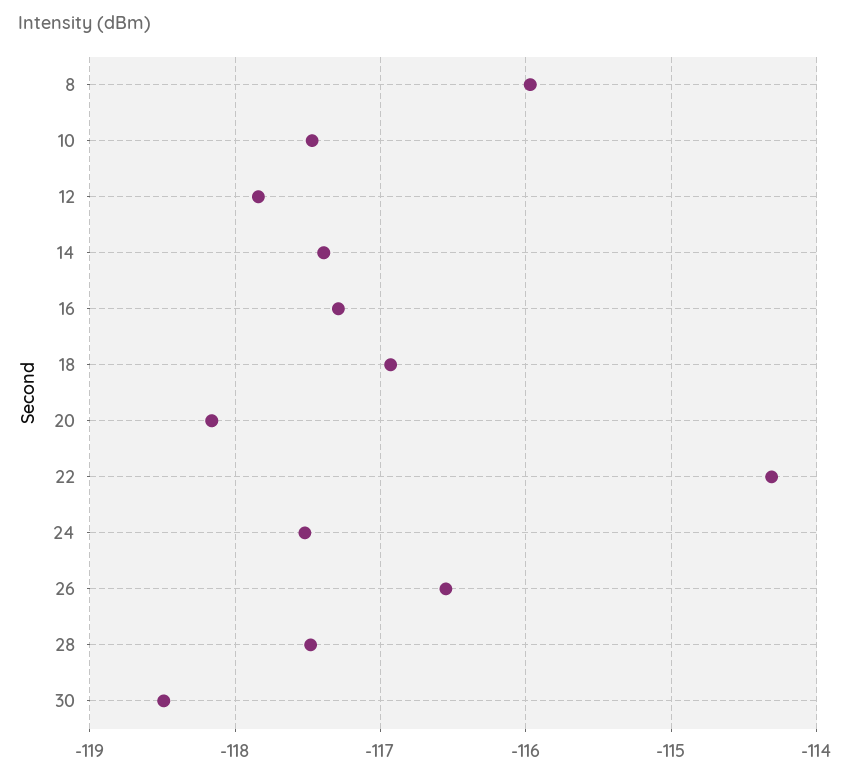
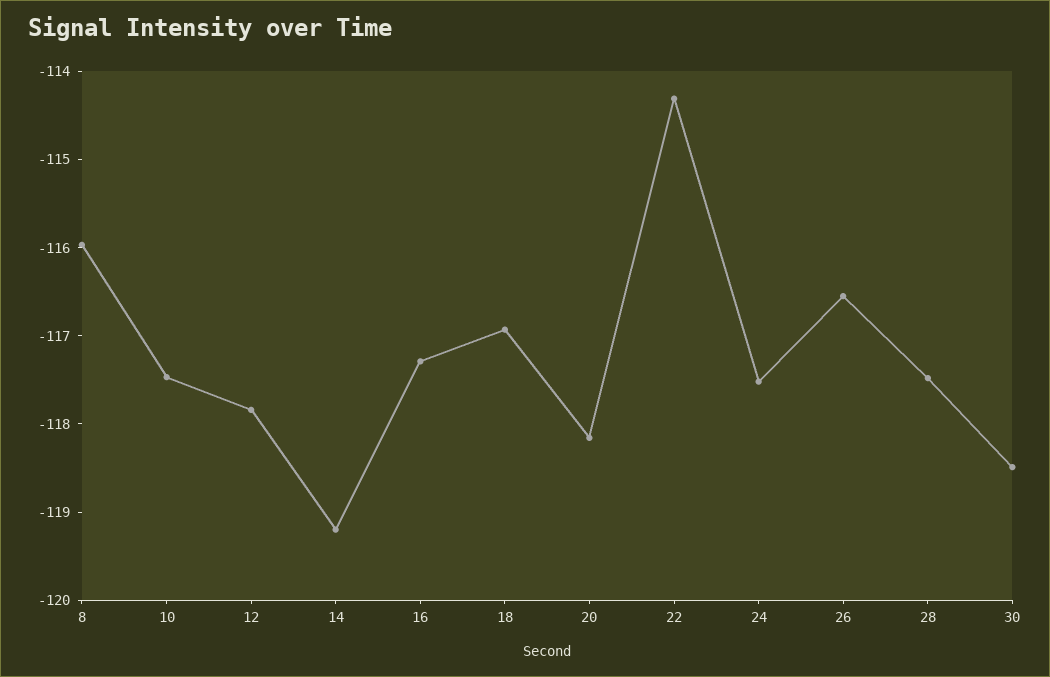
14: -117.4 -> -119.2

